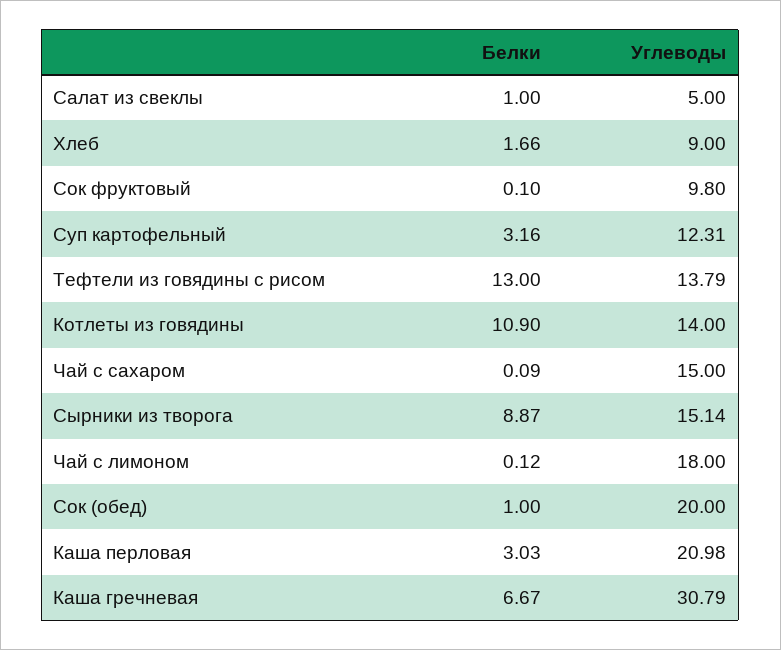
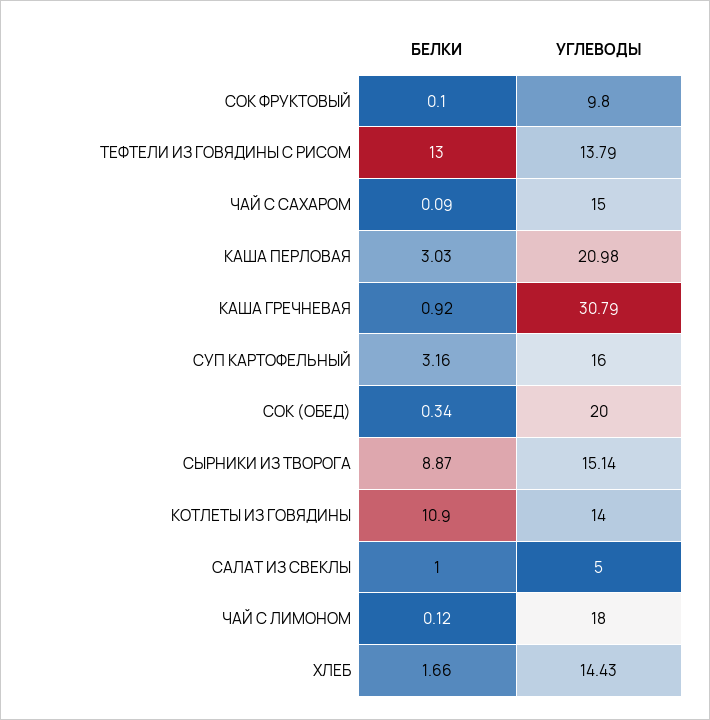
Углеводы, Хлеб: 9 -> 14.43
Углеводы, Суп картофельный: 12.31 -> 16
Белки, Сок (обед): 1 -> 0.34
Белки, Каша гречневая: 6.67 -> 0.92

